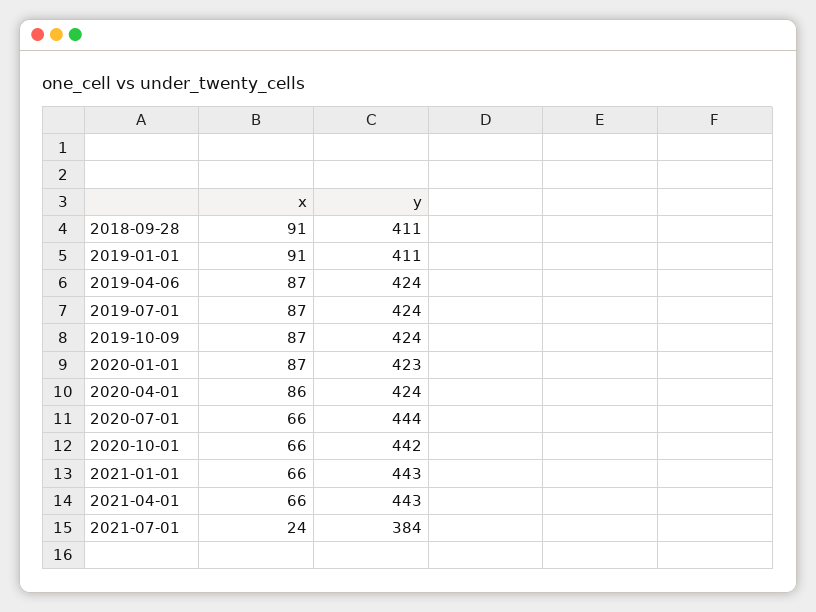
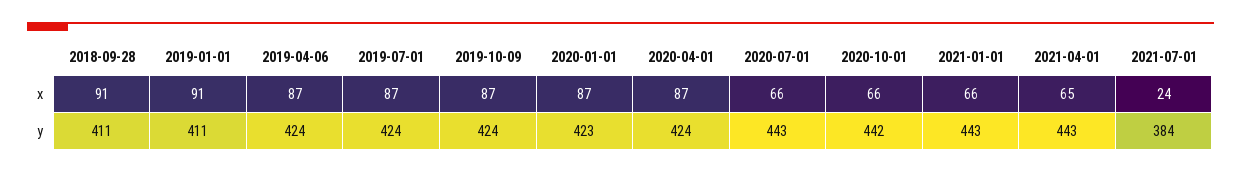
x, 2020-04-01: 86 -> 87
y, 2020-07-01: 444 -> 443
x, 2021-04-01: 66 -> 65

